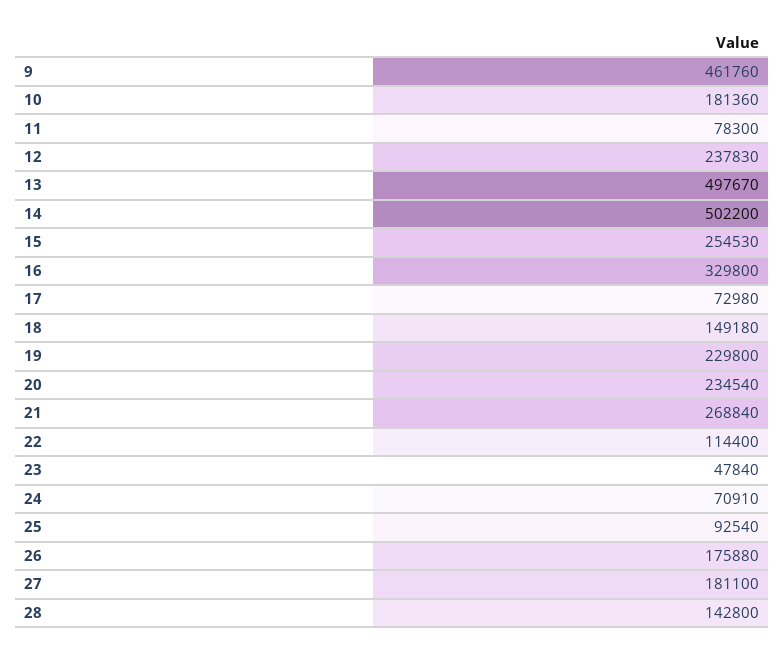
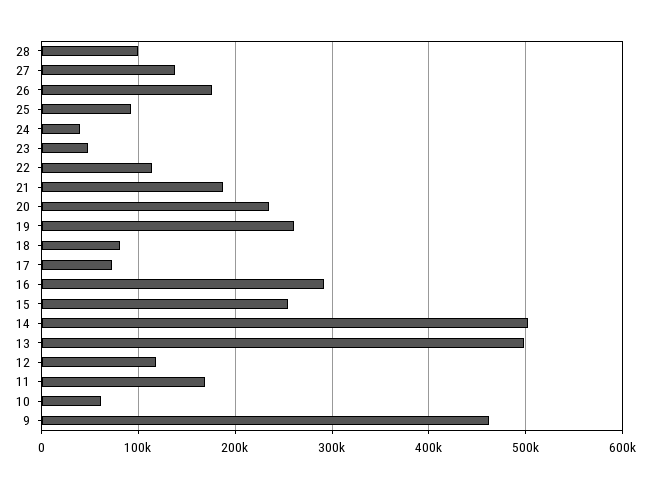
10: 181360 -> 60000
11: 78300 -> 170000
12: 237830 -> 120000
16: 329800 -> 290000
18: 149180 -> 80000
19: 229800 -> 260000
21: 268840 -> 190000
24: 70910 -> 40000
27: 181100 -> 140000
28: 142800 -> 100000

